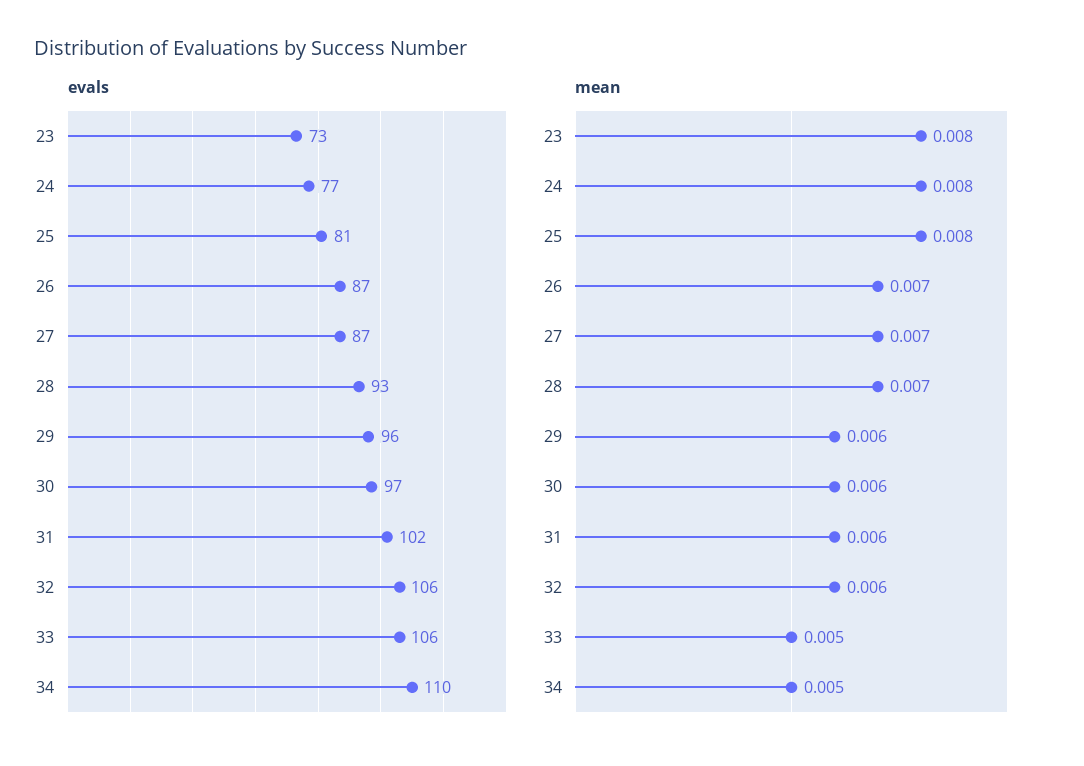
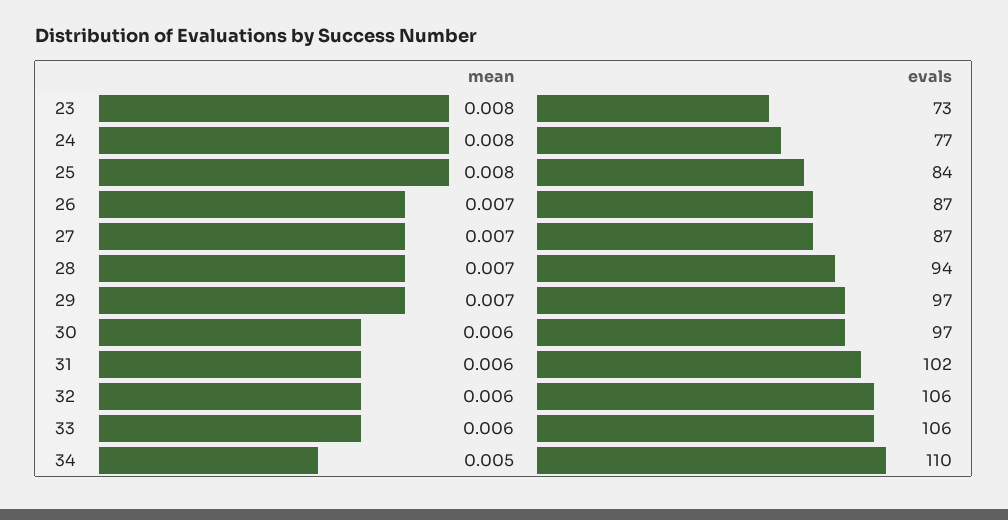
evals, 25: 81 -> 84
evals, 28: 93 -> 94
evals, 29: 96 -> 97
mean, 29: 0.006 -> 0.007
mean, 33: 0.005 -> 0.006

